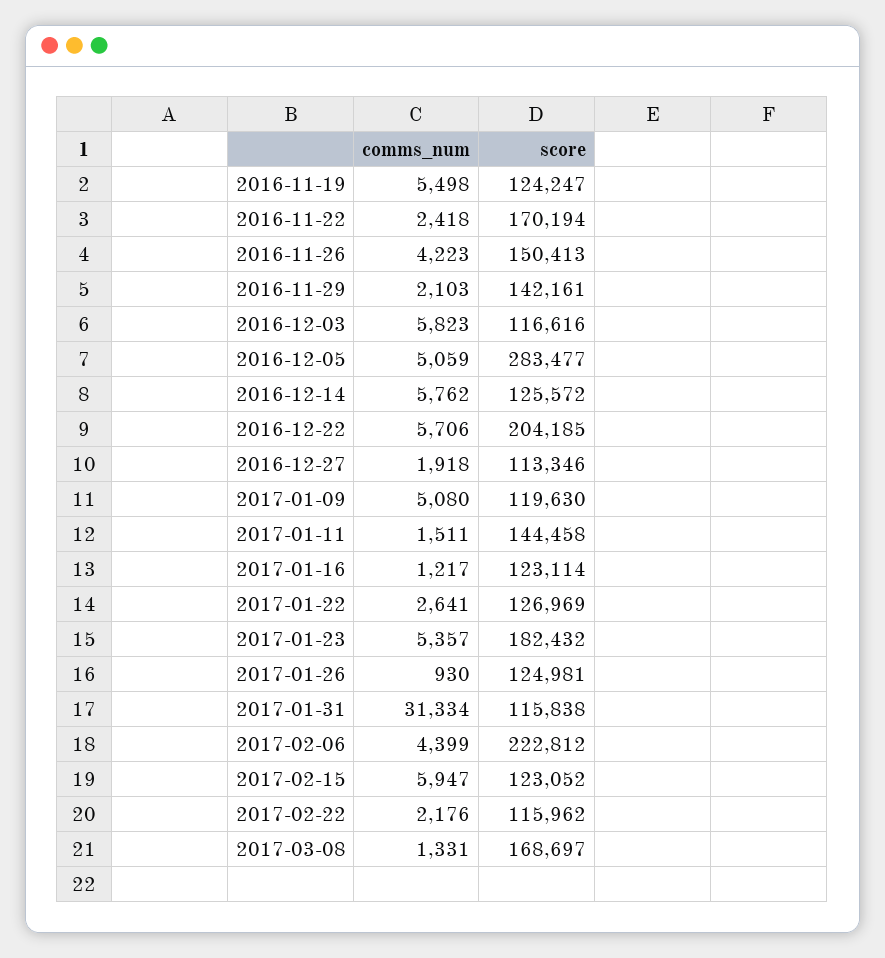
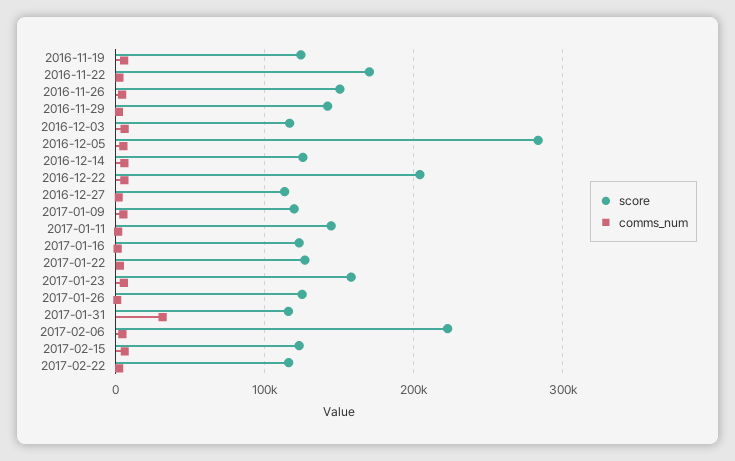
score, 2017-01-23: 182432 -> 160000
comms_num, 2017-03-08: 1331 -> none
score, 2017-03-08: 168697 -> none

